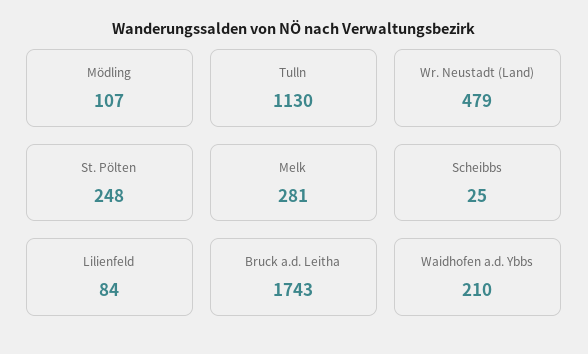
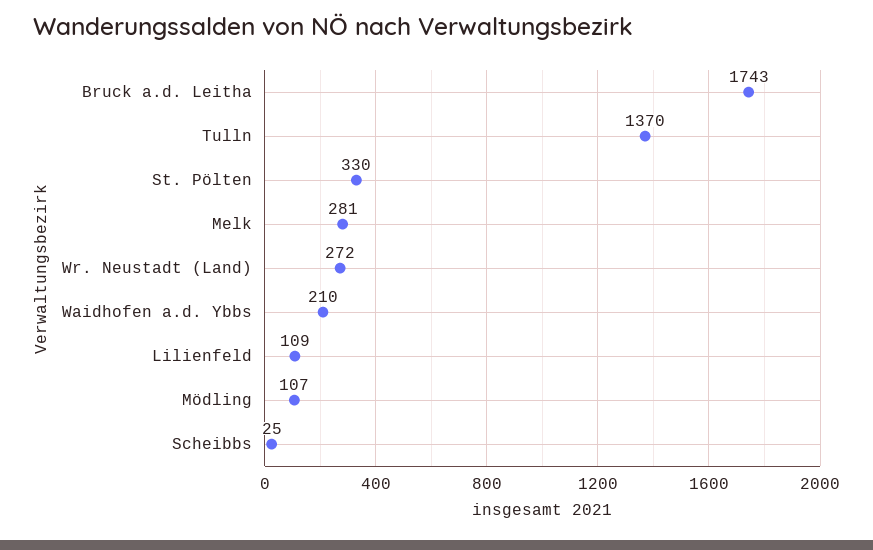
Tulln: 1130 -> 1370
Wr. Neustadt (Land): 479 -> 272
St. Pölten: 248 -> 330
Lilienfeld: 84 -> 109

